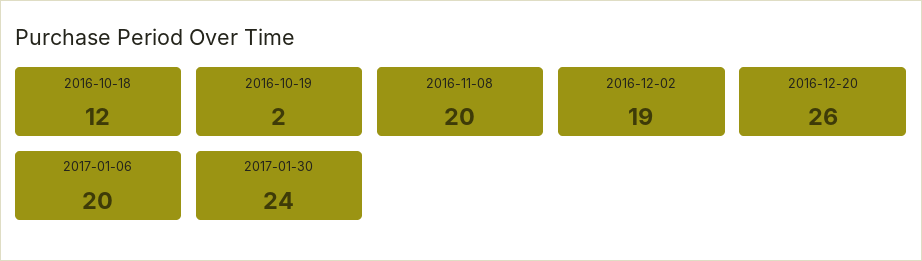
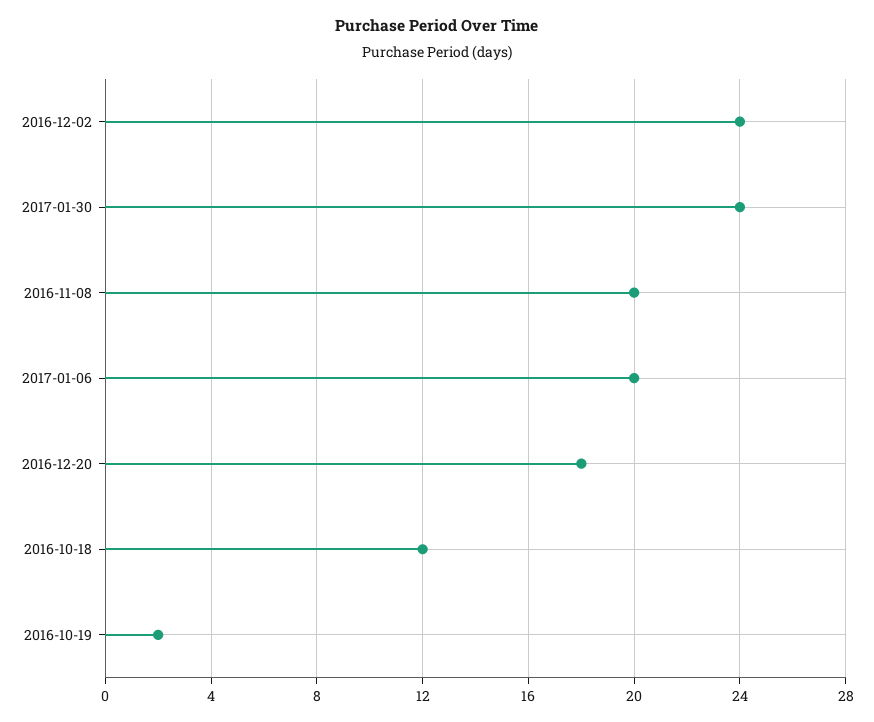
2016-12-02: 19 -> 24
2016-12-20: 26 -> 18

